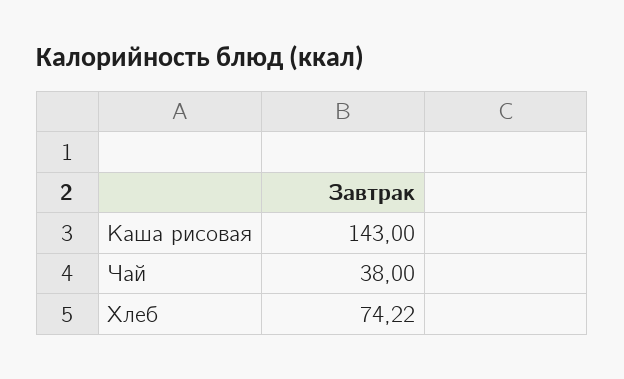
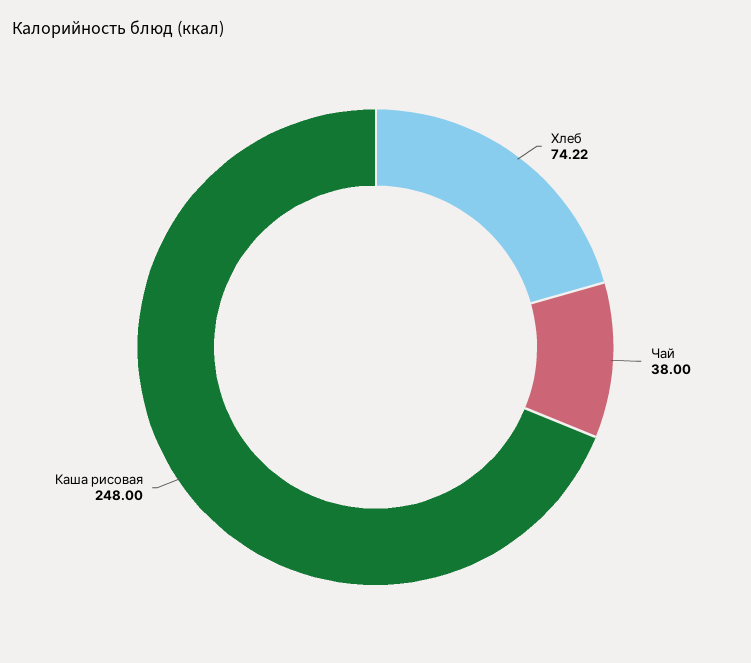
Каша рисовая: 143 -> 248

